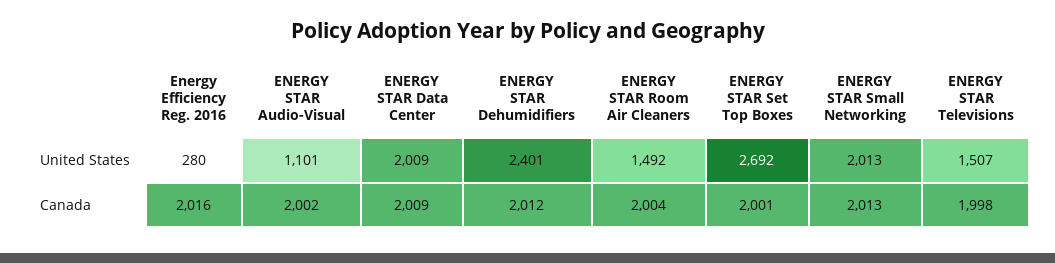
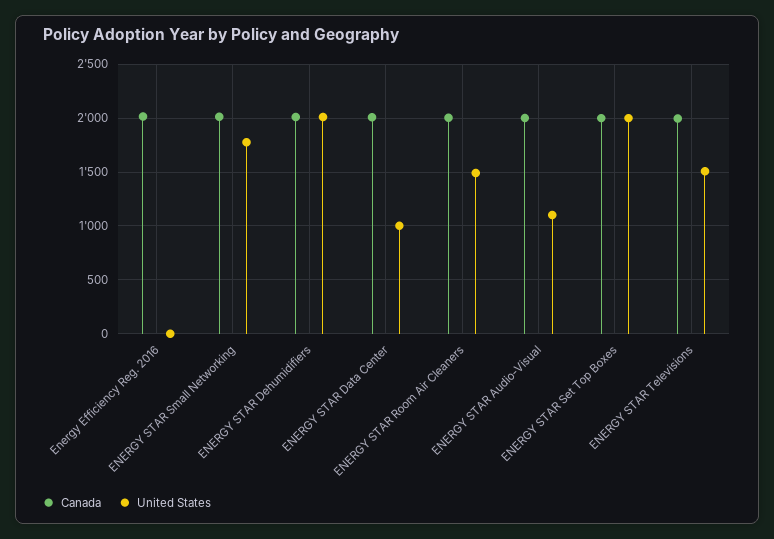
United States, Energy Efficiency Reg. 2016: 280 -> 0
United States, ENERGY STAR Data Center: 2009 -> 1000
United States, ENERGY STAR Dehumidifiers: 2401 -> 2000
United States, ENERGY STAR Set Top Boxes: 2692 -> 2000
United States, ENERGY STAR Small Networking: 2013 -> 1800

